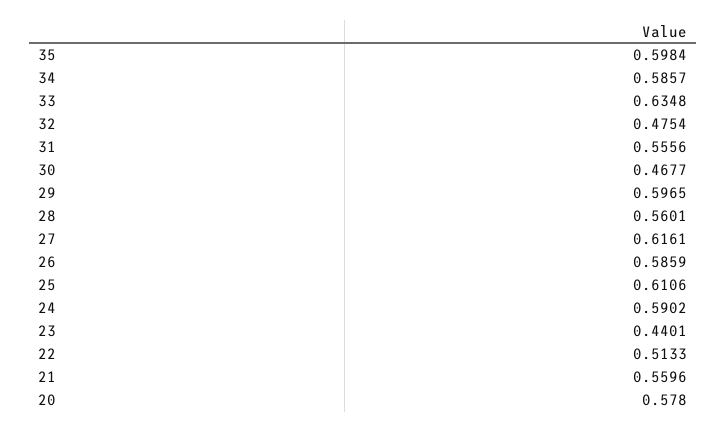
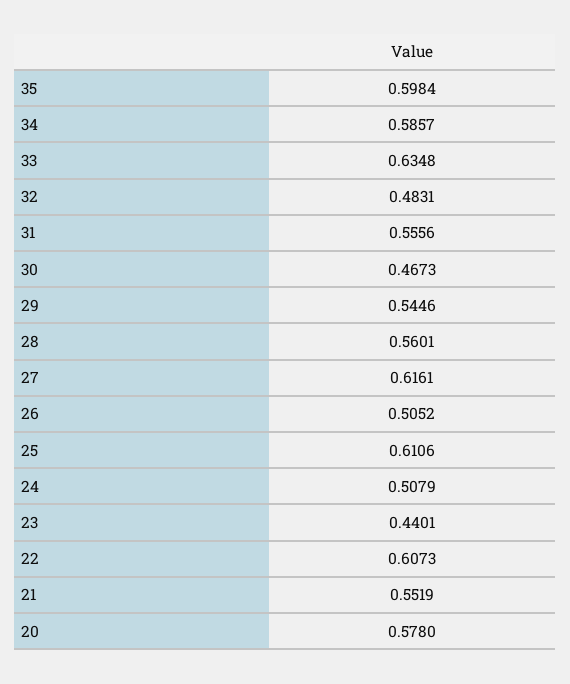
32: 0.4754 -> 0.4831
30: 0.4677 -> 0.4673
29: 0.5965 -> 0.5446
26: 0.5859 -> 0.5052
24: 0.5902 -> 0.5079
22: 0.5133 -> 0.6073
21: 0.5596 -> 0.5519

